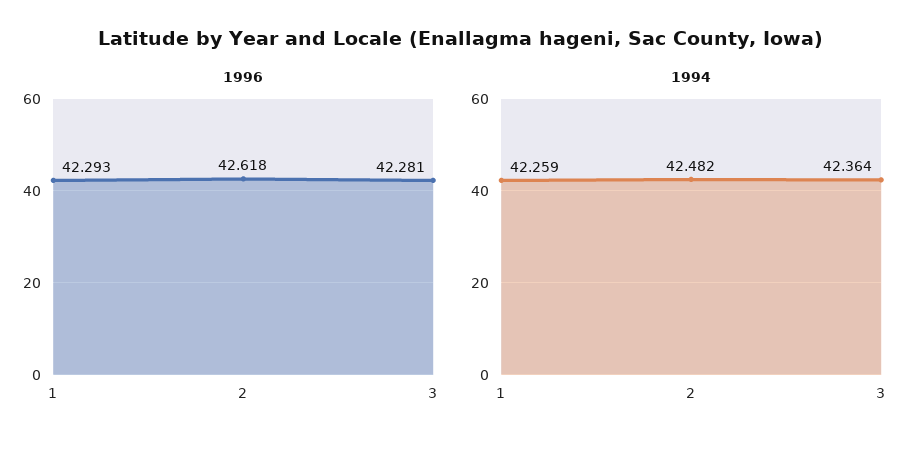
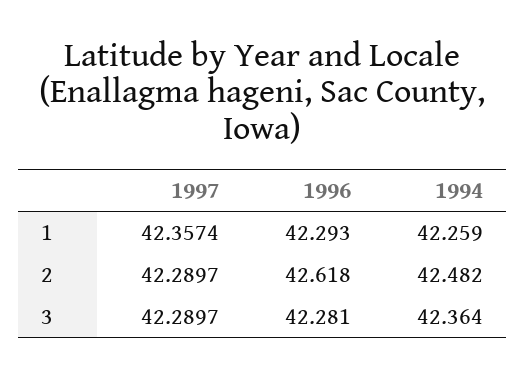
1997, 1: none -> 42.3574
1997, 2: none -> 42.2897
1997, 3: none -> 42.2897

